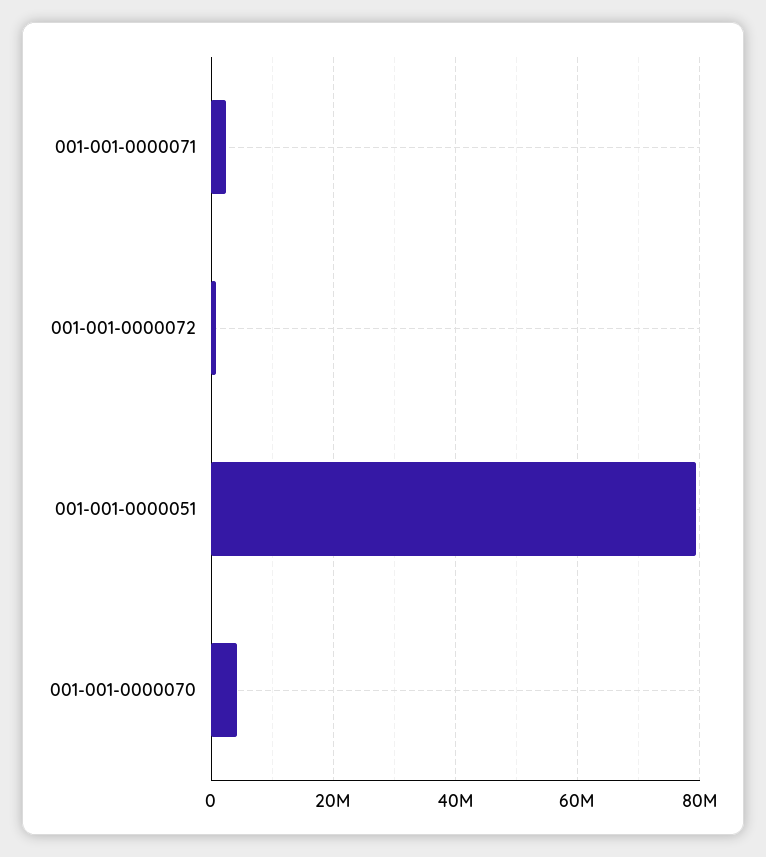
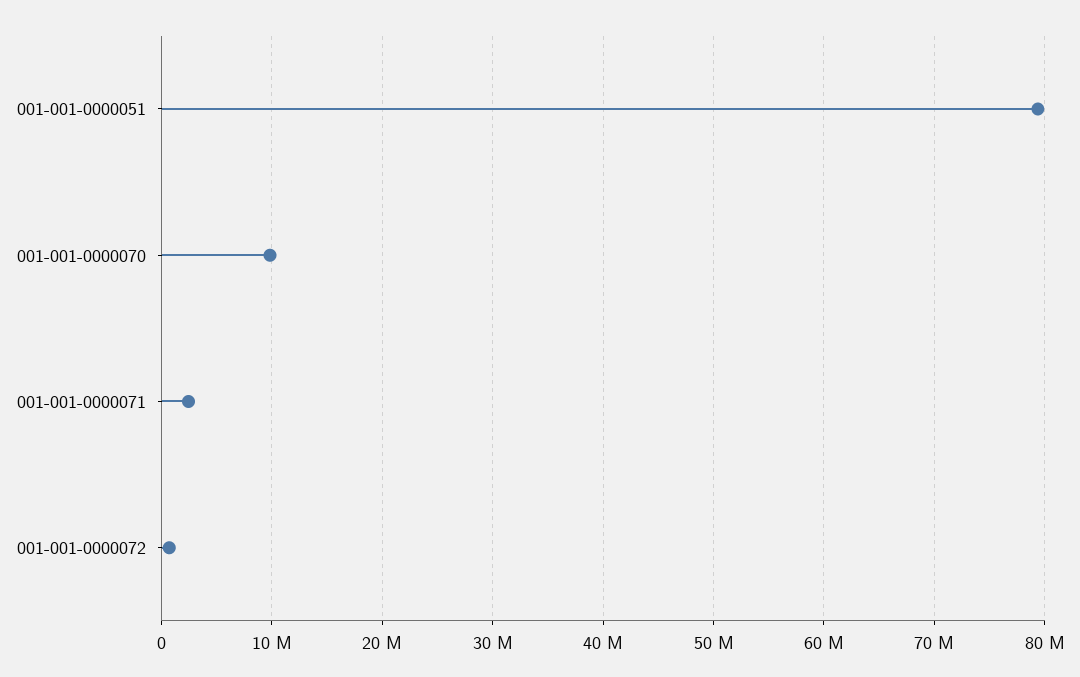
001-001-0000070: 4000000 -> 10000000

